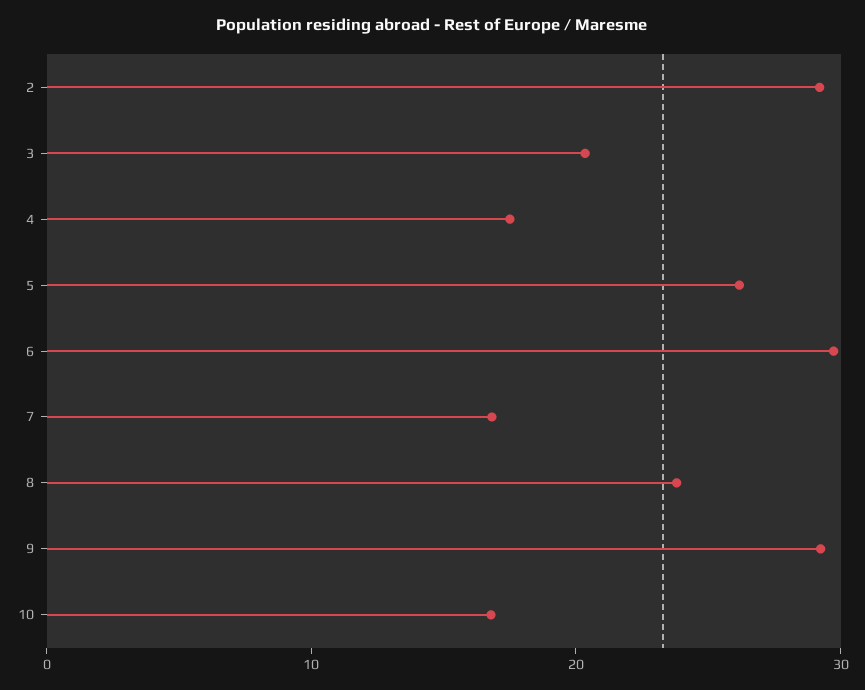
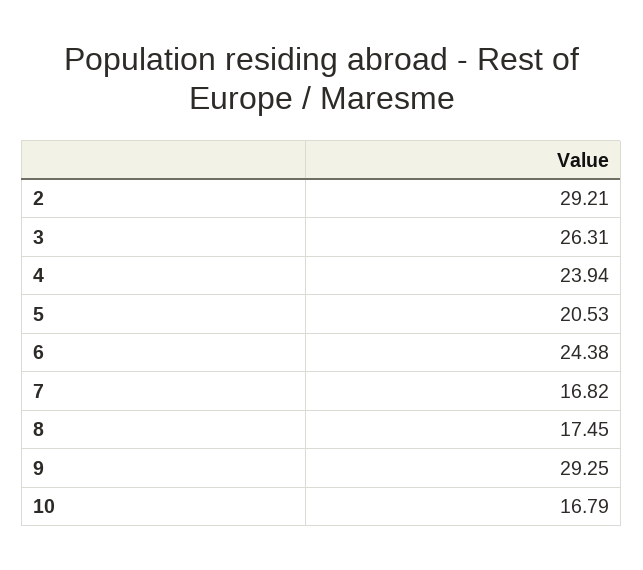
3: 20 -> 26.31
4: 18 -> 23.94
5: 26 -> 20.53
6: 30 -> 24.38
8: 24 -> 17.45

